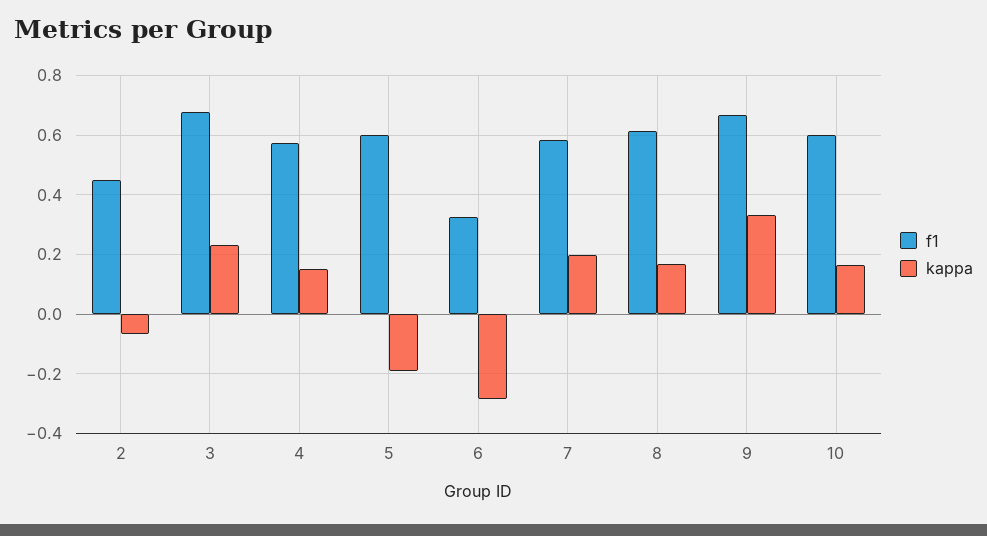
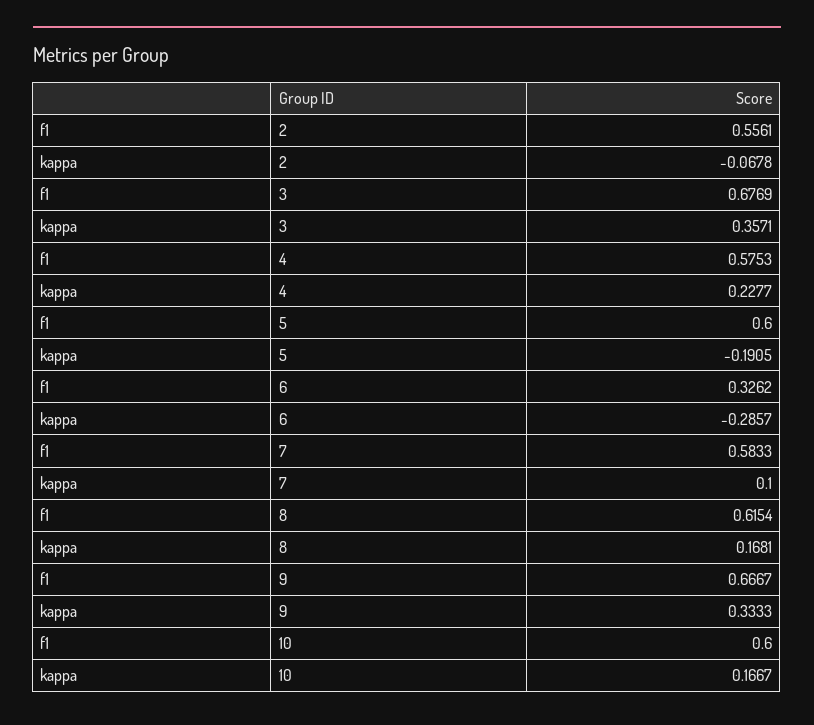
f1, 2: 0.45 -> 0.5561
kappa, 3: 0.225 -> 0.3571
kappa, 4: 0.15 -> 0.2277
kappa, 7: 0.2 -> 0.1

